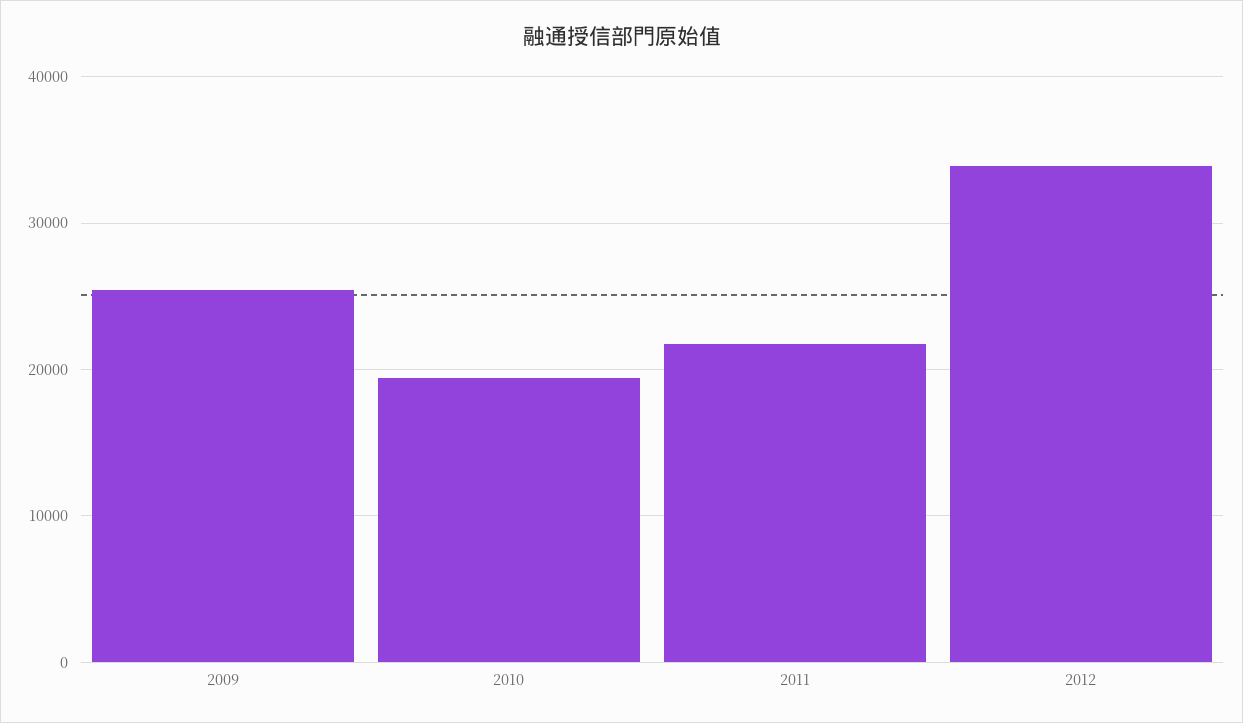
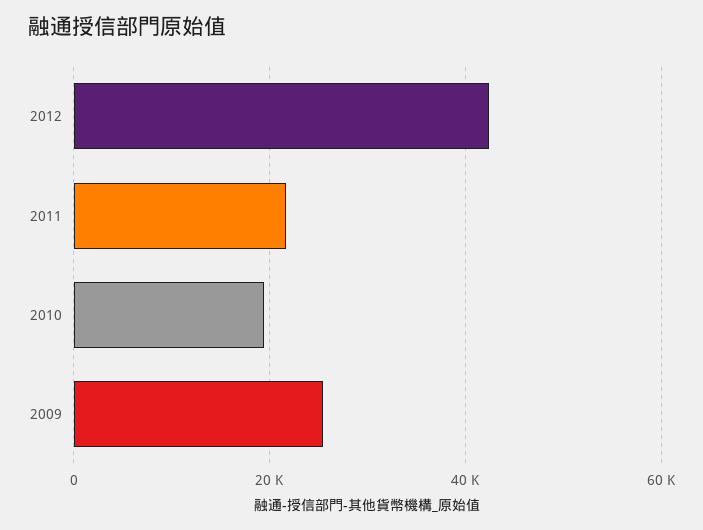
2012: 34000 -> 42000

